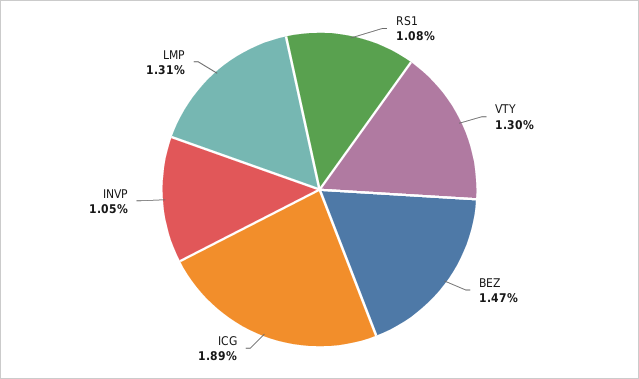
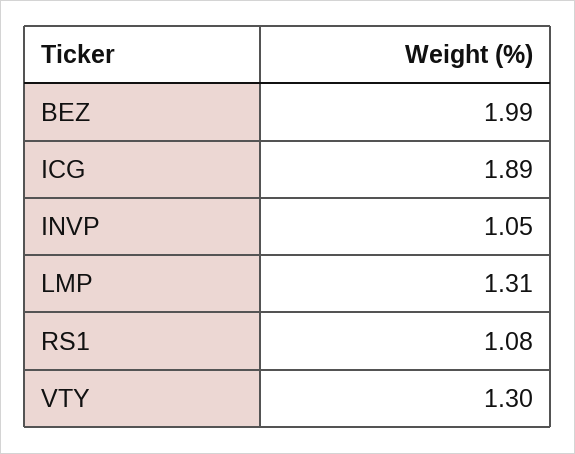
BEZ: 1.47 -> 1.99

